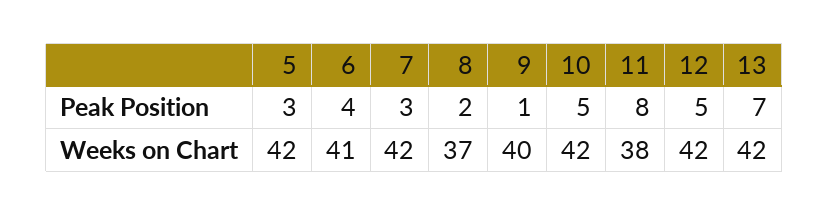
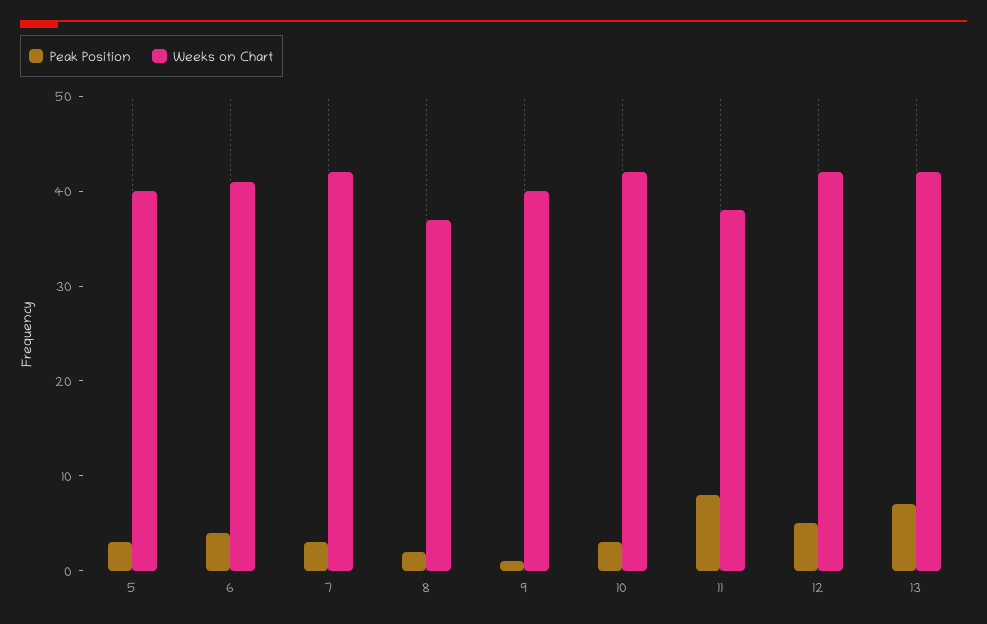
Peak Position, 10: 5 -> 3
Weeks on Chart, 5: 42 -> 40

